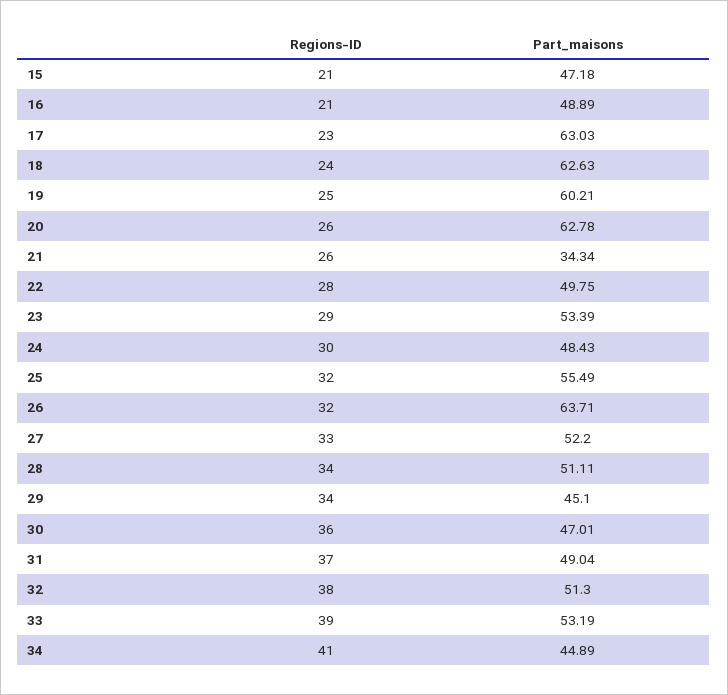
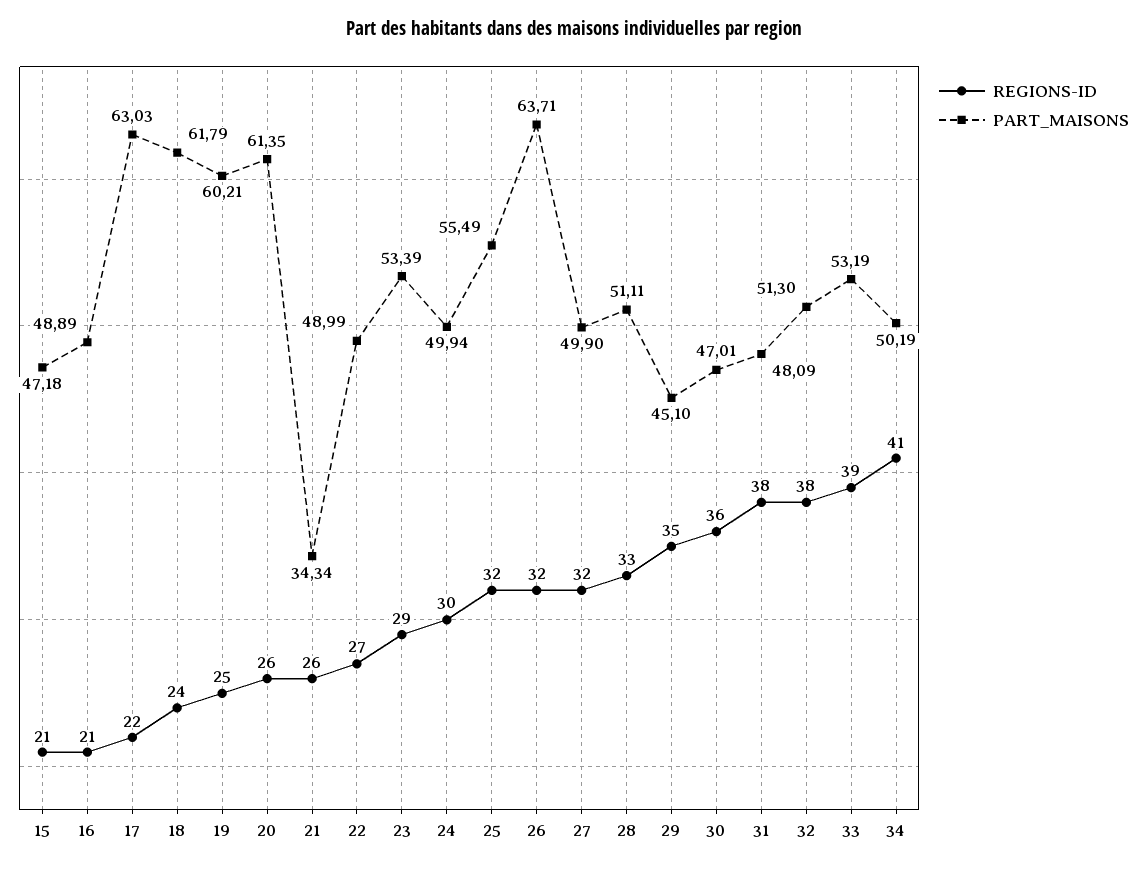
Regions-ID, 17: 23 -> 22
Part_maisons, 18: 62.63 -> 61.79
Part_maisons, 20: 62.78 -> 61.35
Regions-ID, 22: 28 -> 27
Part_maisons, 22: 49.75 -> 48.99
Part_maisons, 24: 48.43 -> 49.94
Regions-ID, 27: 33 -> 32
Part_maisons, 27: 52.2 -> 49.9
Regions-ID, 28: 34 -> 33
Regions-ID, 29: 34 -> 35
Regions-ID, 31: 37 -> 38
Part_maisons, 31: 49.04 -> 48.09
Part_maisons, 34: 44.89 -> 50.19

